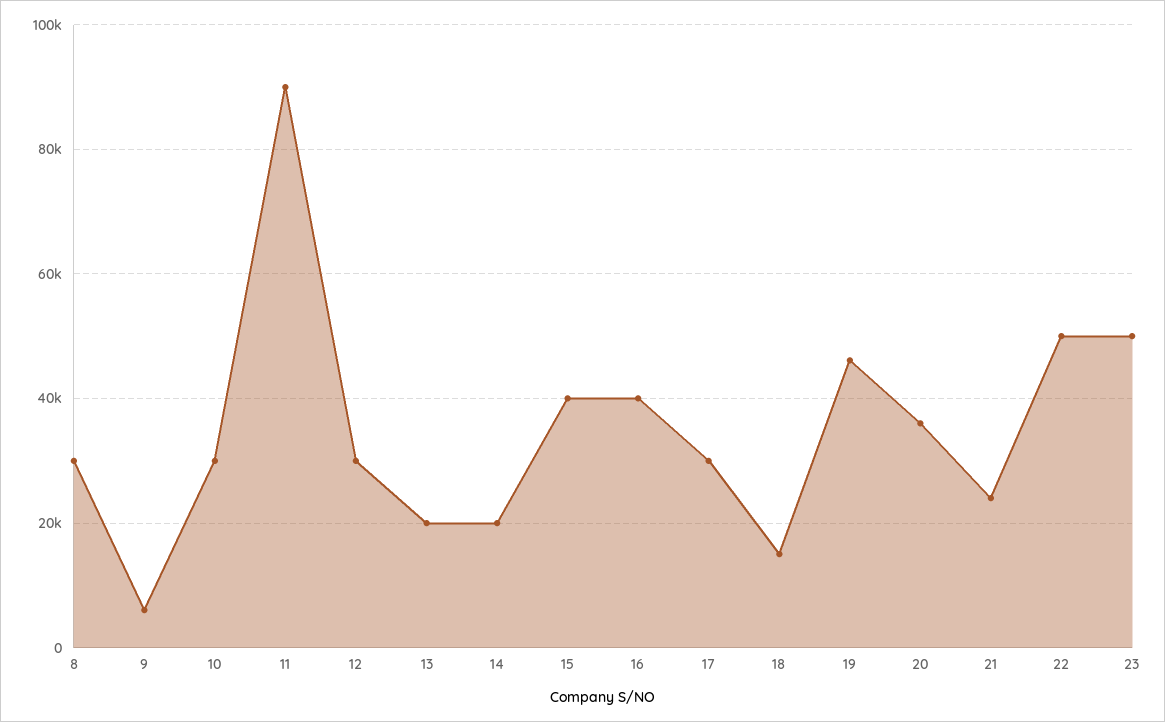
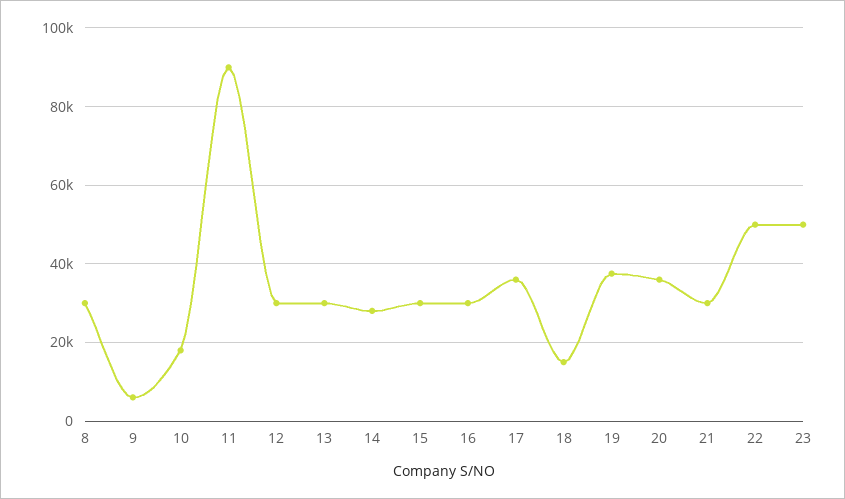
10: 30000 -> 18000
13: 20000 -> 30000
14: 20000 -> 28000
15: 40000 -> 30000
16: 40000 -> 30000
17: 30000 -> 36000
19: 46000 -> 38000
21: 24000 -> 30000

